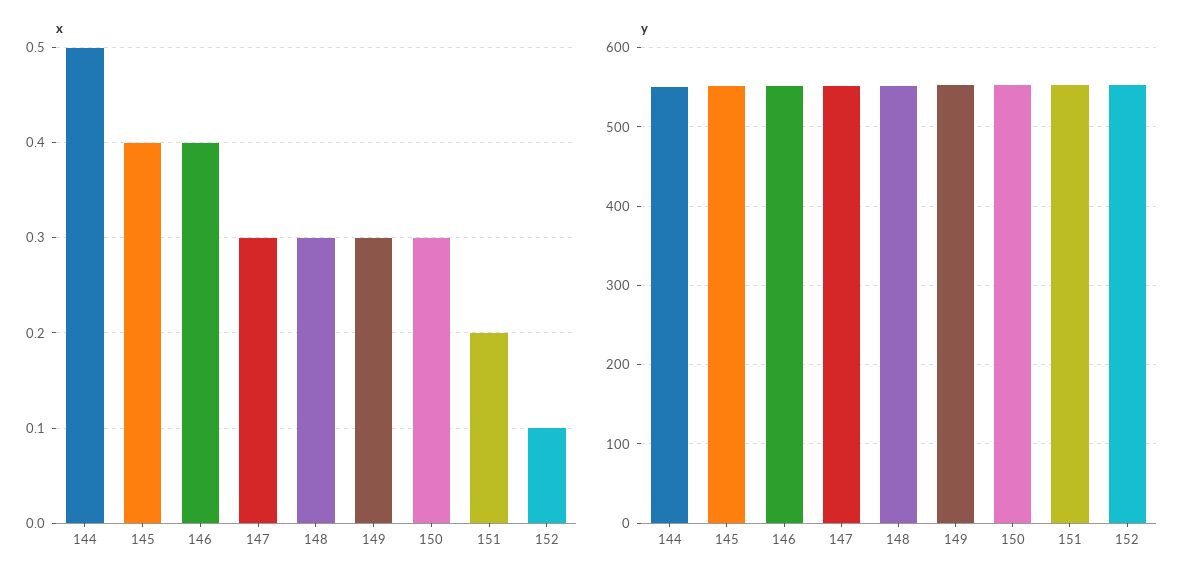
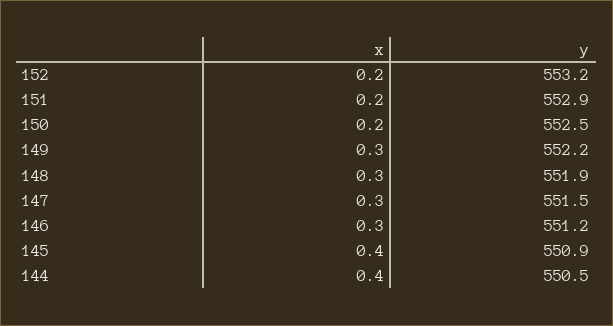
x, 144: 0.5 -> 0.4
x, 146: 0.4 -> 0.3
x, 150: 0.3 -> 0.2
x, 152: 0.1 -> 0.2

